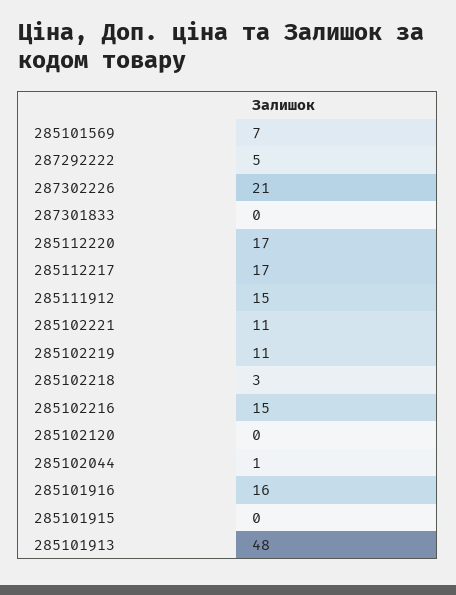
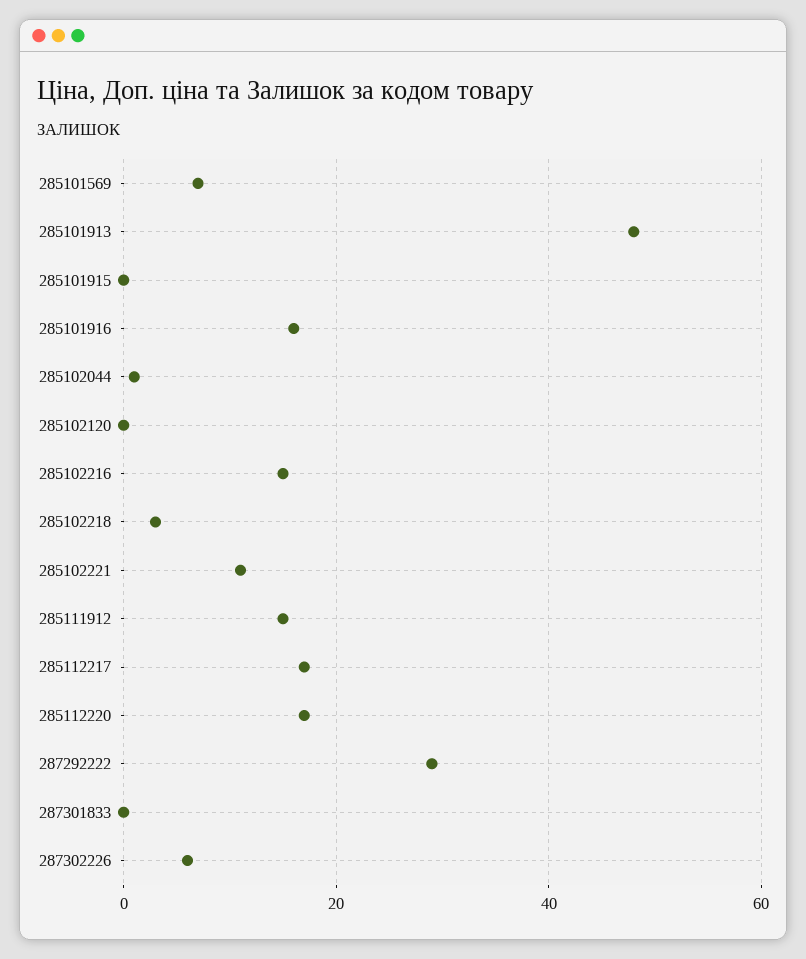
287292222: 5 -> 30
287302226: 21 -> 5
285102219: 11 -> none

